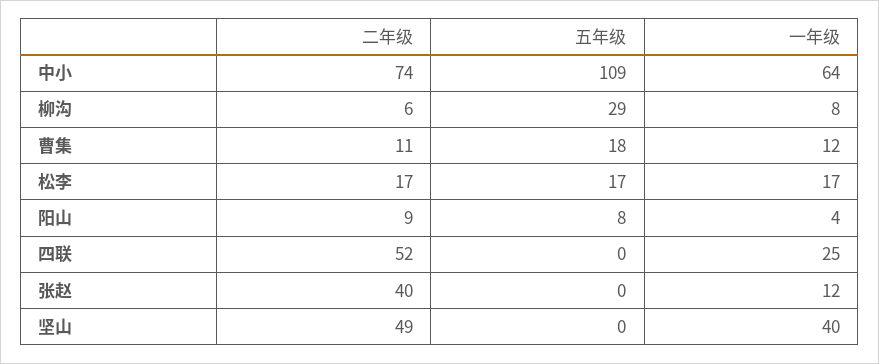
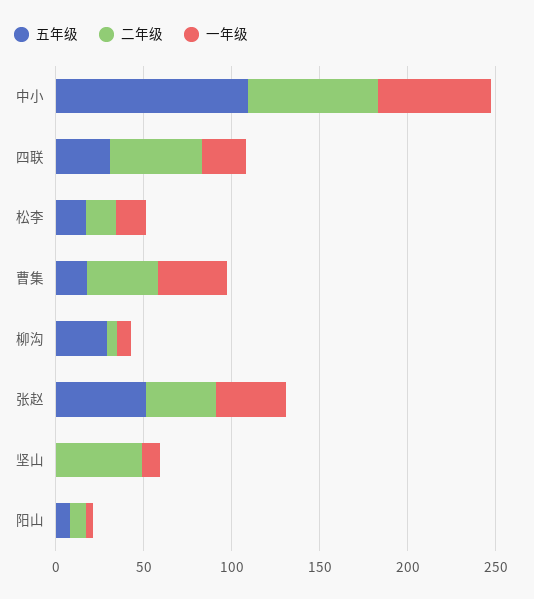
二年级, 曹集: 11 -> 40
一年级, 曹集: 12 -> 40
五年级, 四联: 0 -> 30
五年级, 张赵: 0 -> 50
一年级, 张赵: 12 -> 40
一年级, 坚山: 40 -> 10

